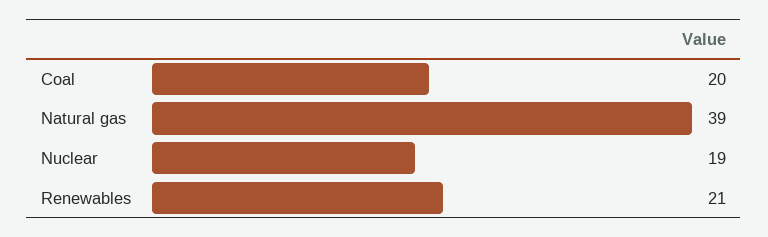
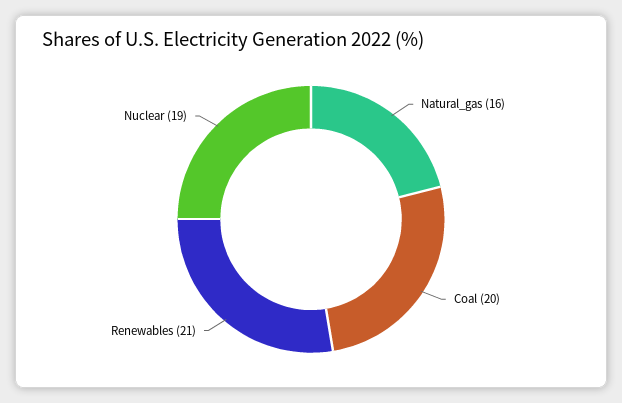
Natural gas: 39 -> 16

